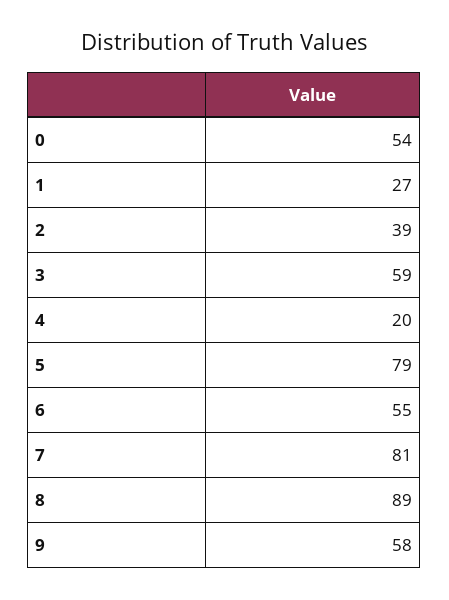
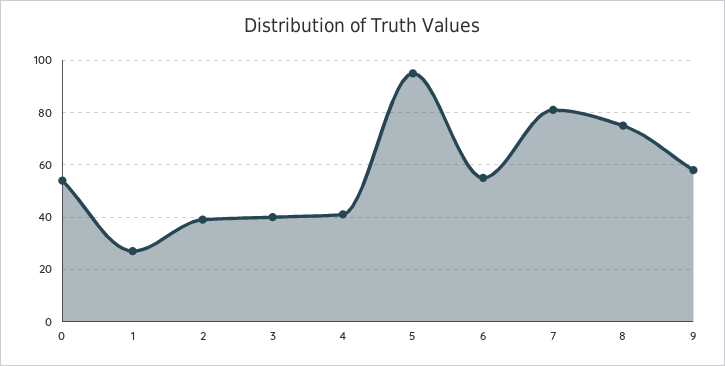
3: 59 -> 40
4: 20 -> 40
5: 79 -> 95
8: 89 -> 75

